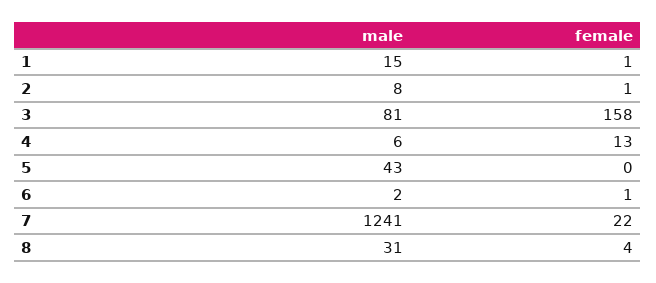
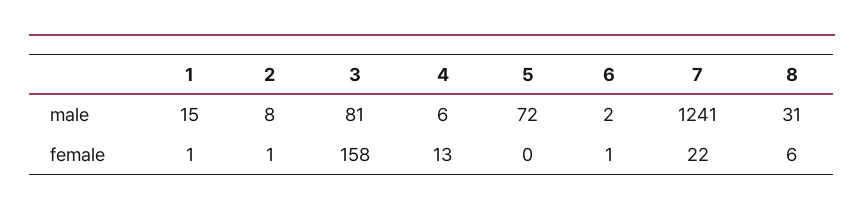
male, 5: 43 -> 72
female, 8: 4 -> 6

